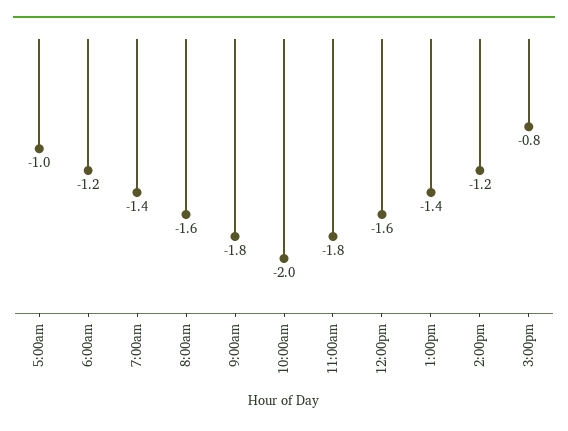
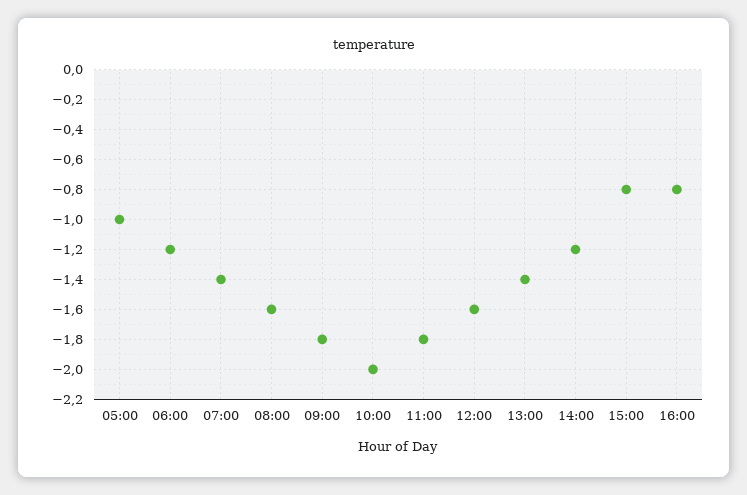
16:00: none -> -0.8

